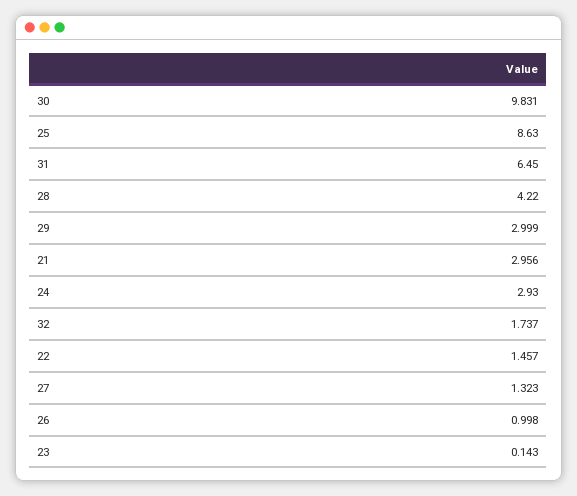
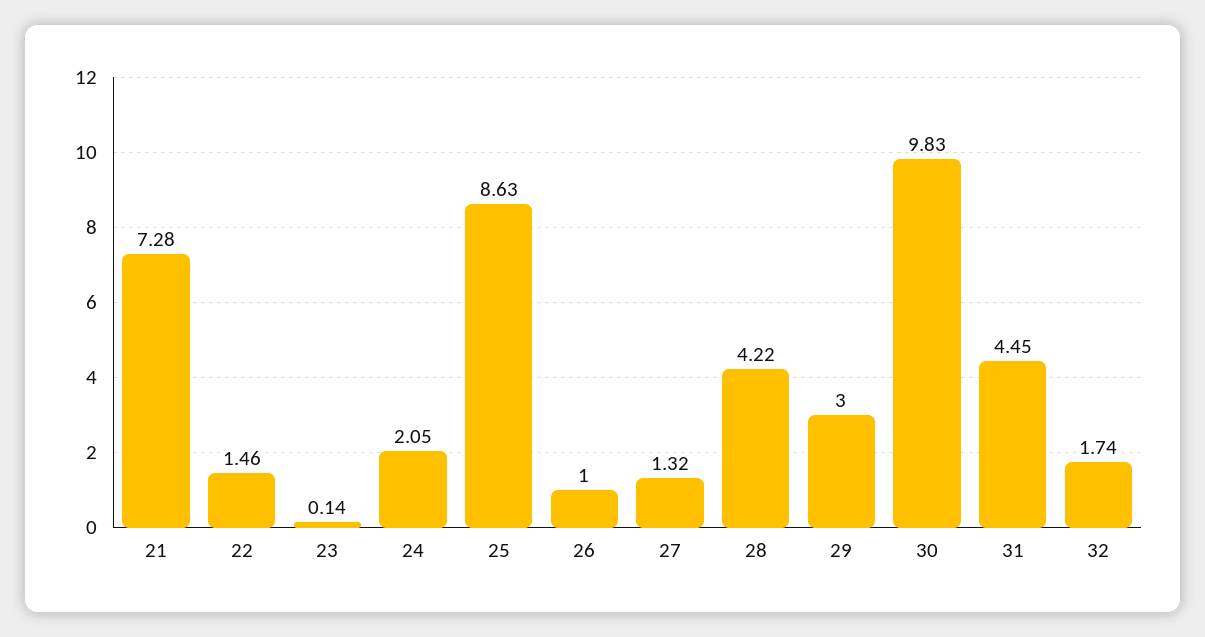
31: 6.45 -> 4.45
21: 2.956 -> 7.28
24: 2.93 -> 2.05

